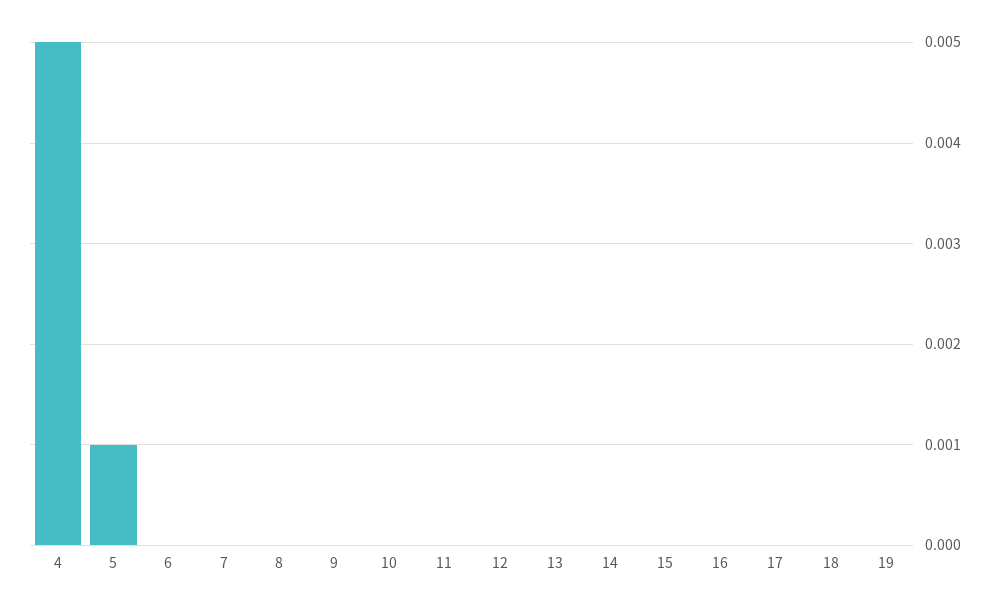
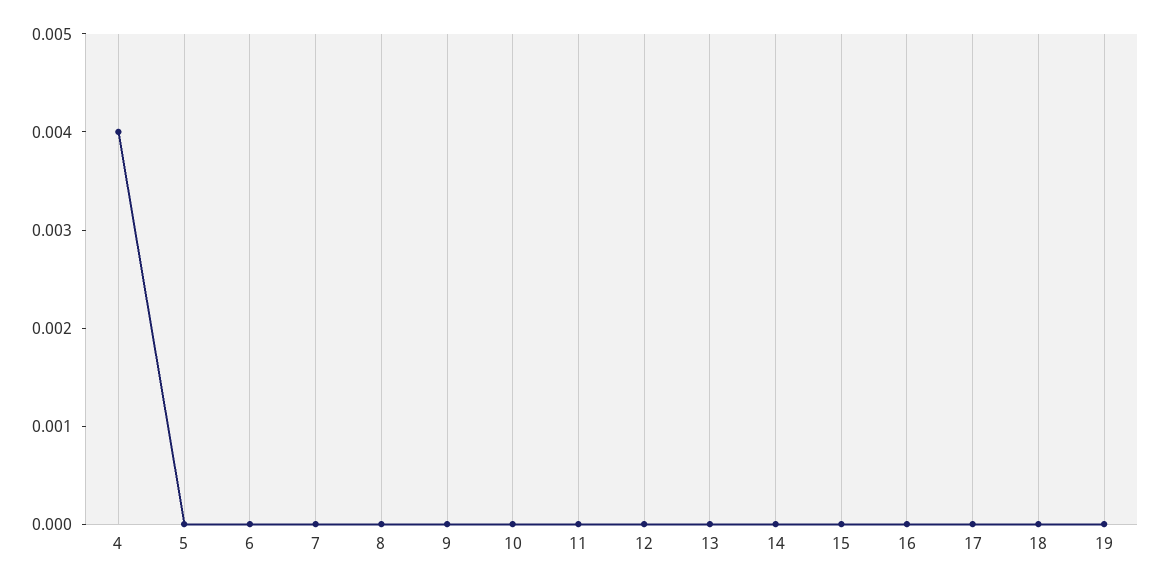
4: 0.005 -> 0.004
5: 0.001 -> 0

